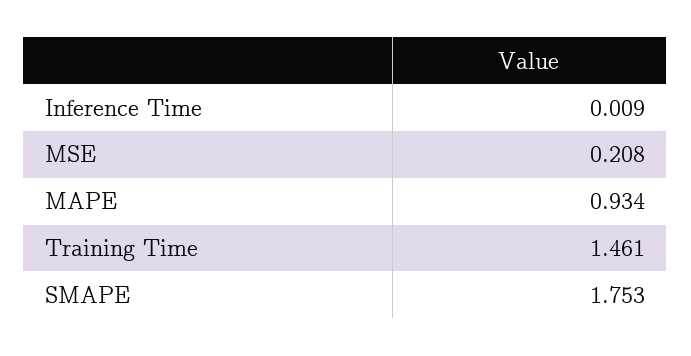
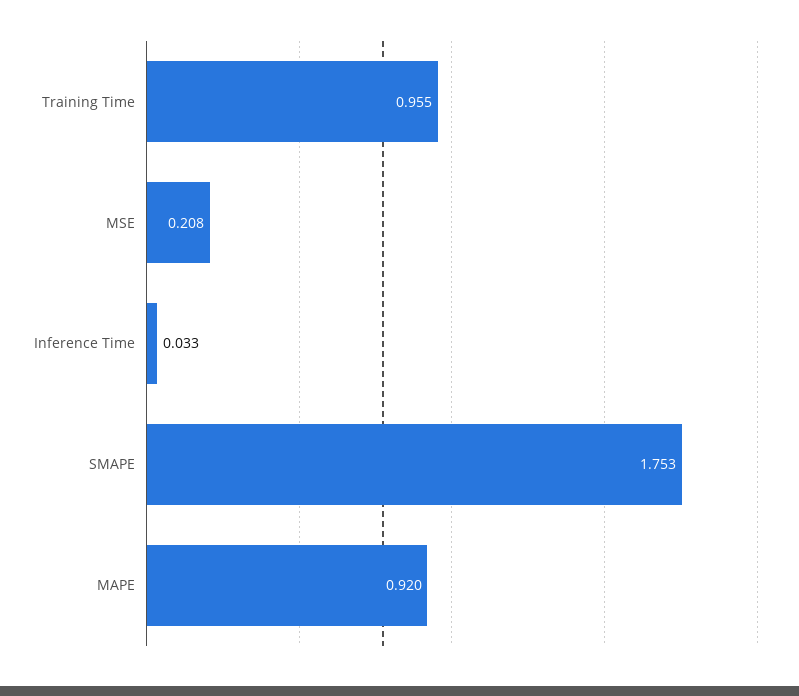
Inference Time: 0.009 -> 0.033
MAPE: 0.934 -> 0.92
Training Time: 1.461 -> 0.955

